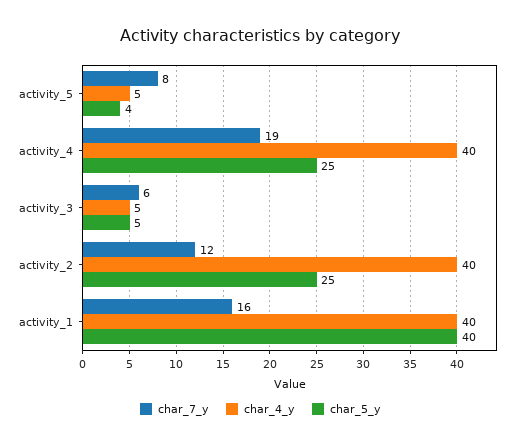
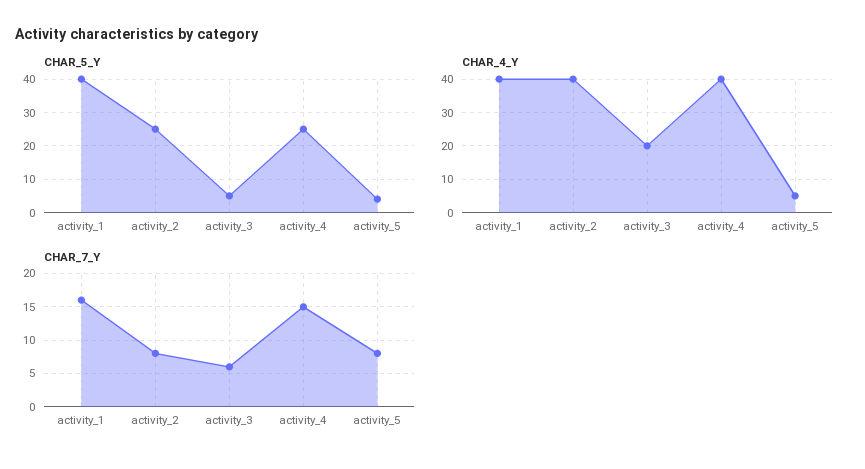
char_7_y, activity_4: 19 -> 15
char_4_y, activity_3: 5 -> 20
char_7_y, activity_2: 12 -> 8

